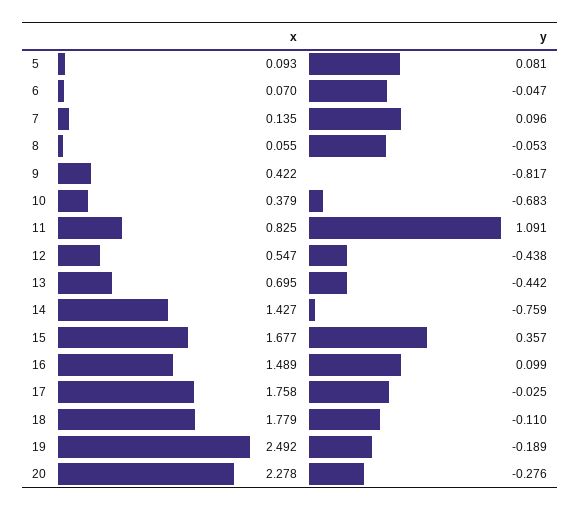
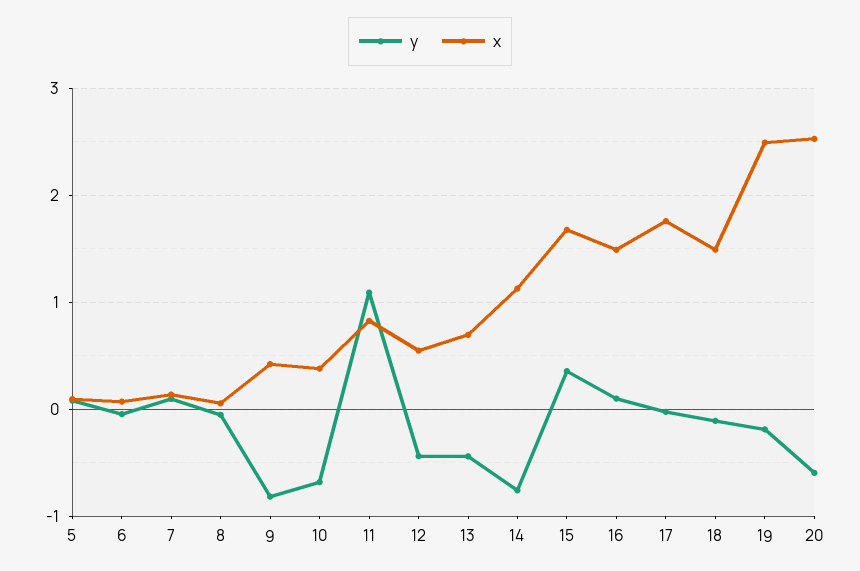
x, 14: 1.427 -> 1.1
x, 18: 1.779 -> 1.5
x, 20: 2.278 -> 2.5
y, 20: -0.276 -> -0.6

